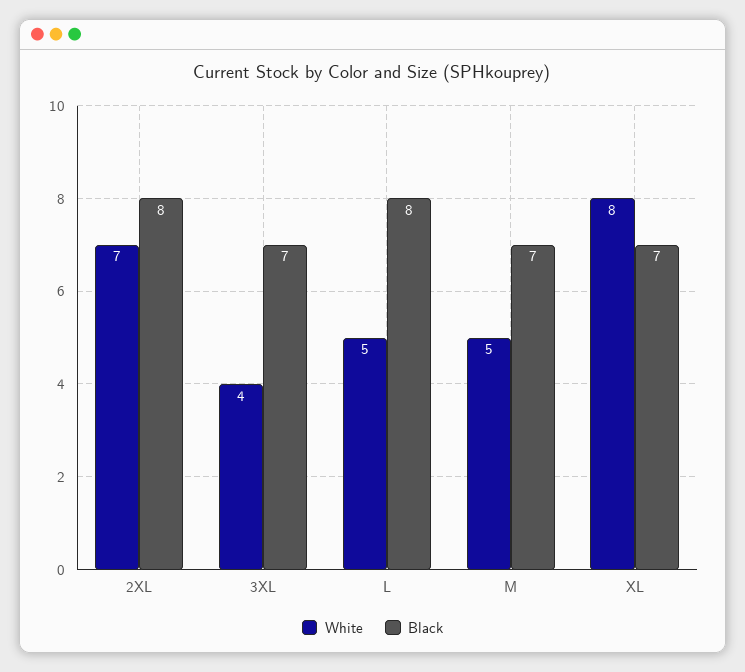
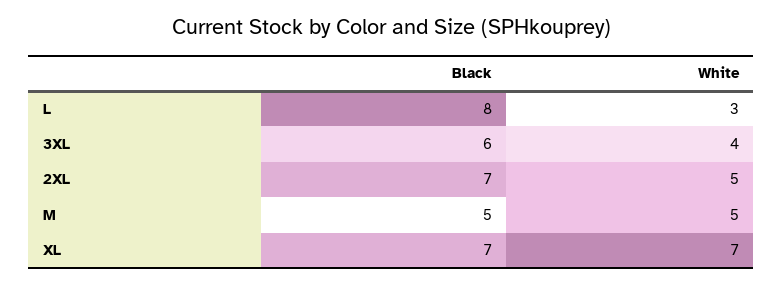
White, 2XL: 7 -> 5
Black, 2XL: 8 -> 7
Black, 3XL: 7 -> 6
White, L: 5 -> 3
Black, M: 7 -> 5
White, XL: 8 -> 7

